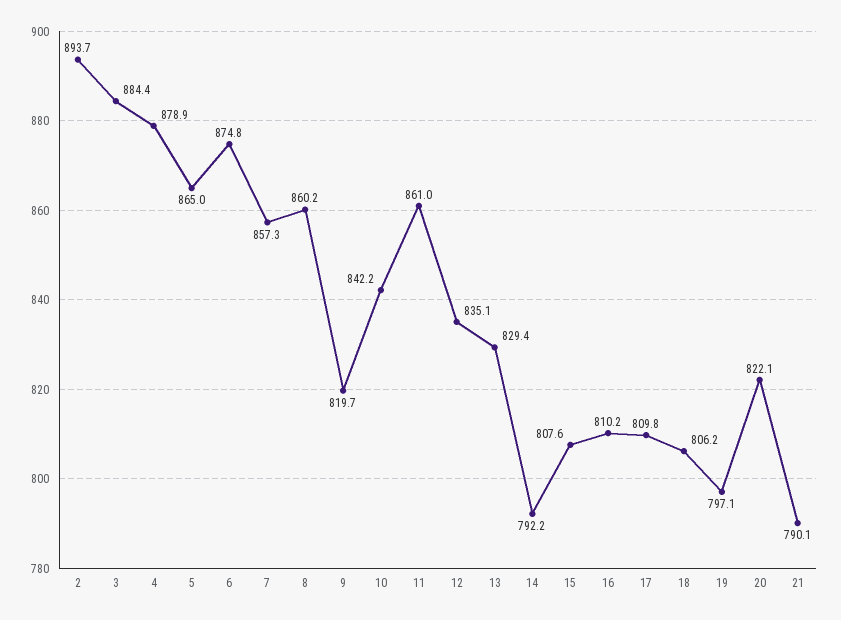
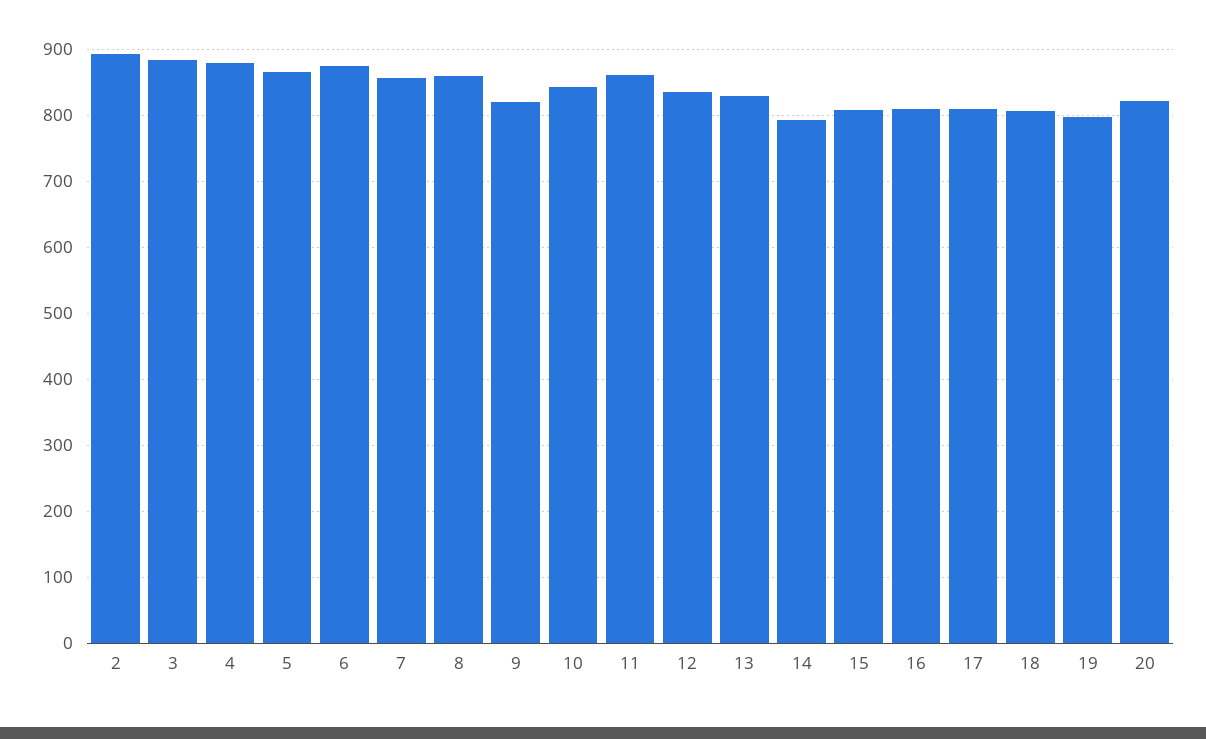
21: 790.1 -> none

